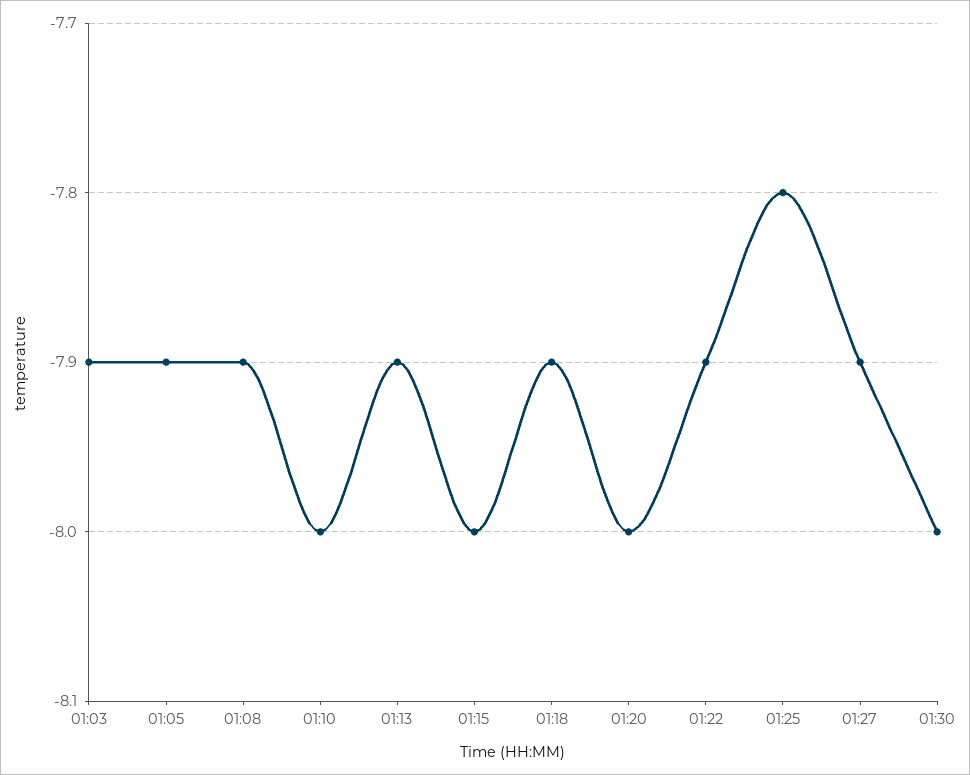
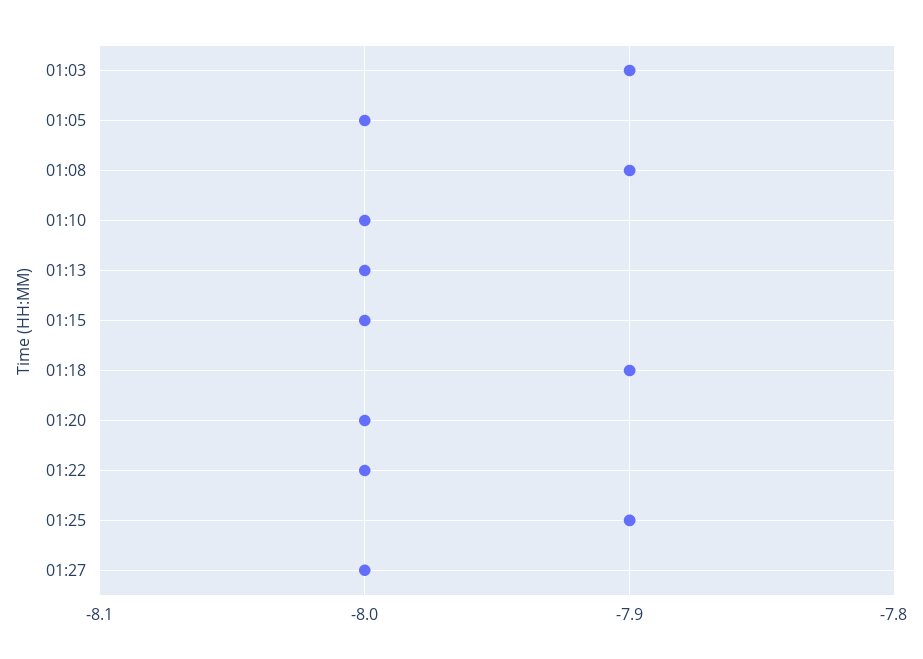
01:05: -7.9 -> -8
01:13: -7.9 -> -8
01:22: -7.9 -> -8
01:25: -7.8 -> -7.9
01:27: -7.9 -> -8
01:30: -8 -> none

